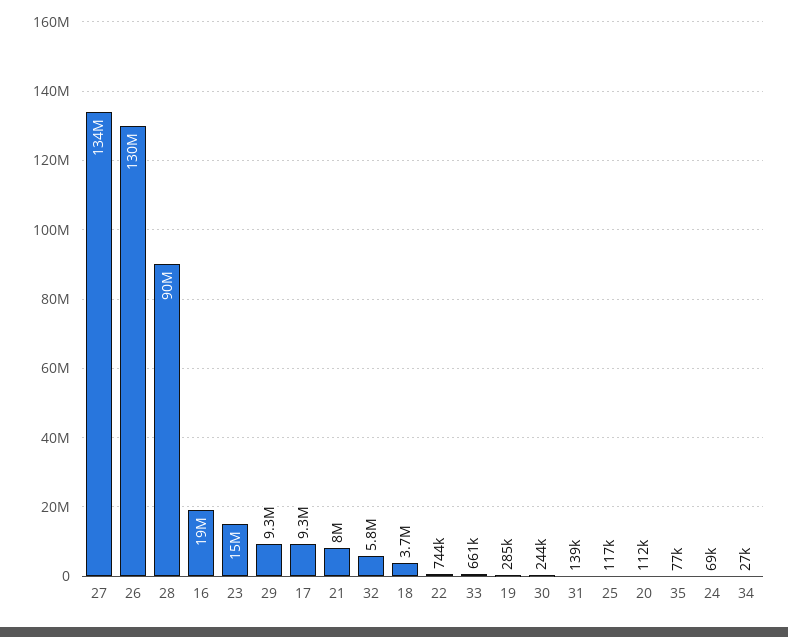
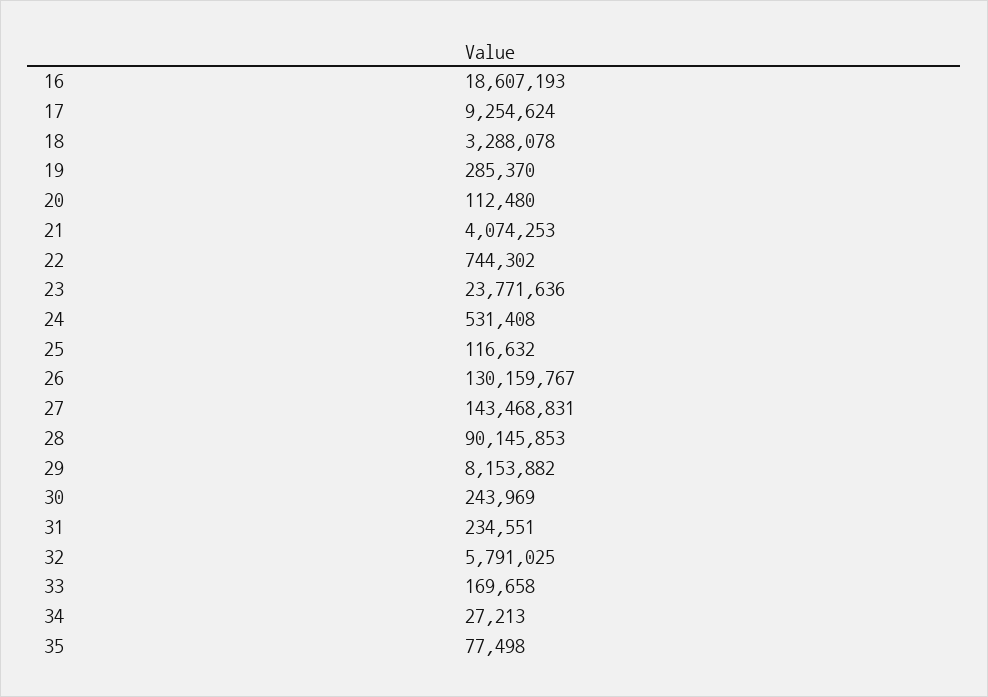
27: 134000000 -> 143468831
23: 15000000 -> 23771636
29: 9300000 -> 8153882
21: 8000000 -> 4074253
18: 3700000 -> 3288078
33: 661000 -> 169658
31: 139000 -> 234551
24: 69000 -> 531408

